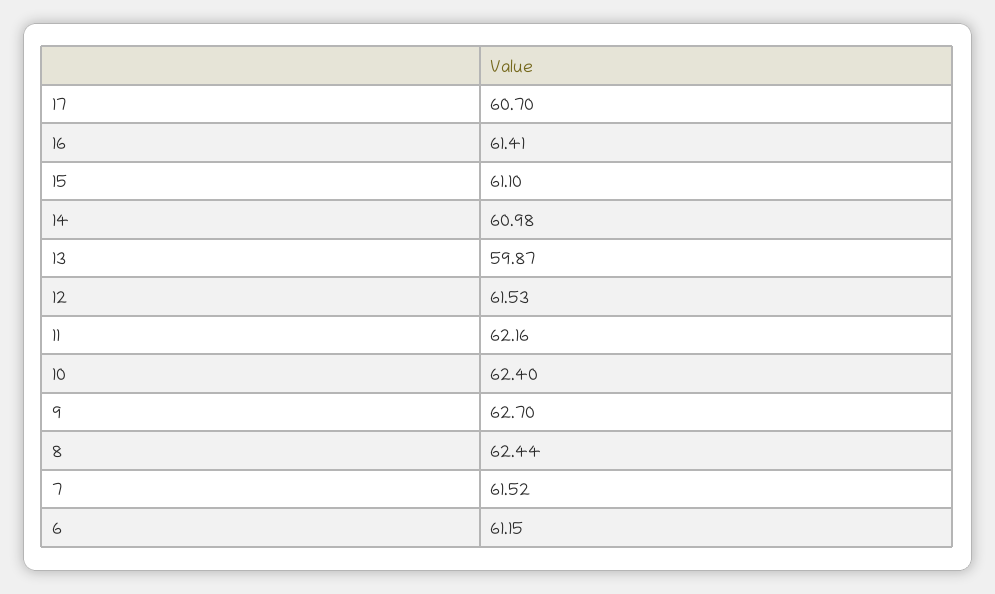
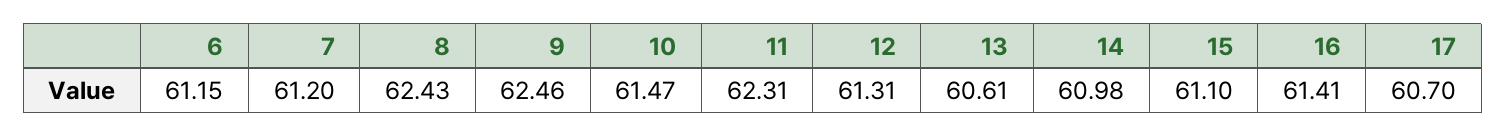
13: 59.87 -> 60.61
12: 61.53 -> 61.31
11: 62.16 -> 62.31
10: 62.4 -> 61.47
9: 62.7 -> 62.46
8: 62.44 -> 62.43
7: 61.52 -> 61.2

